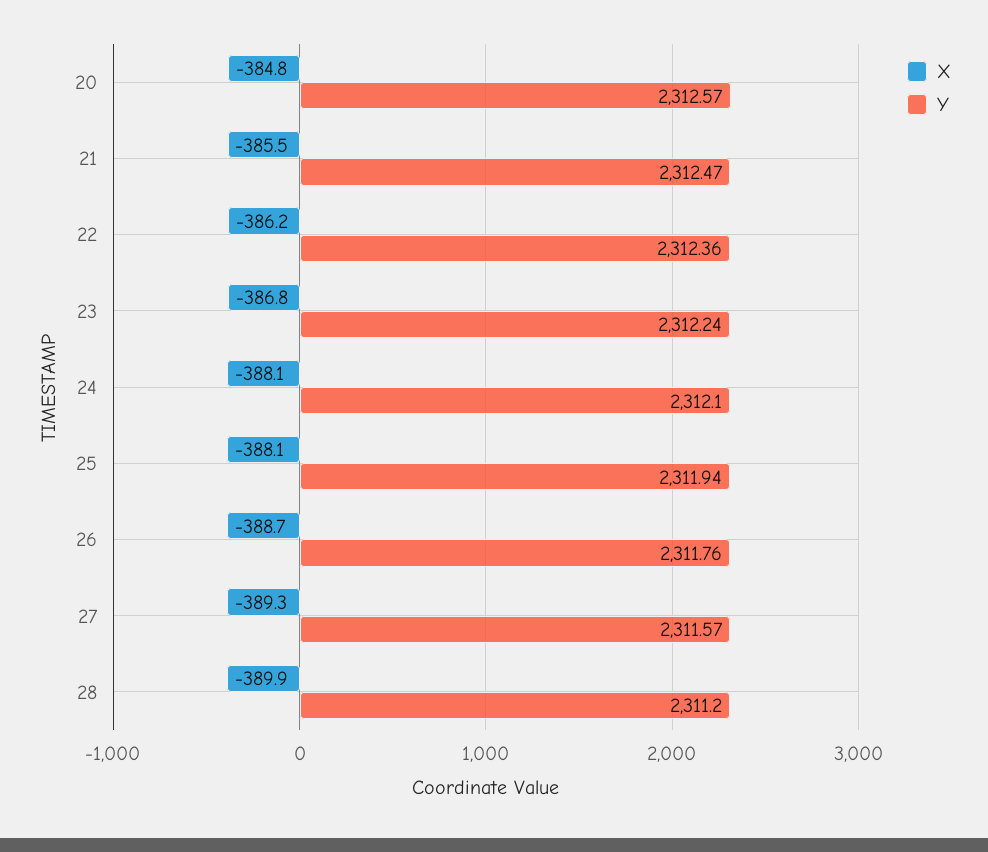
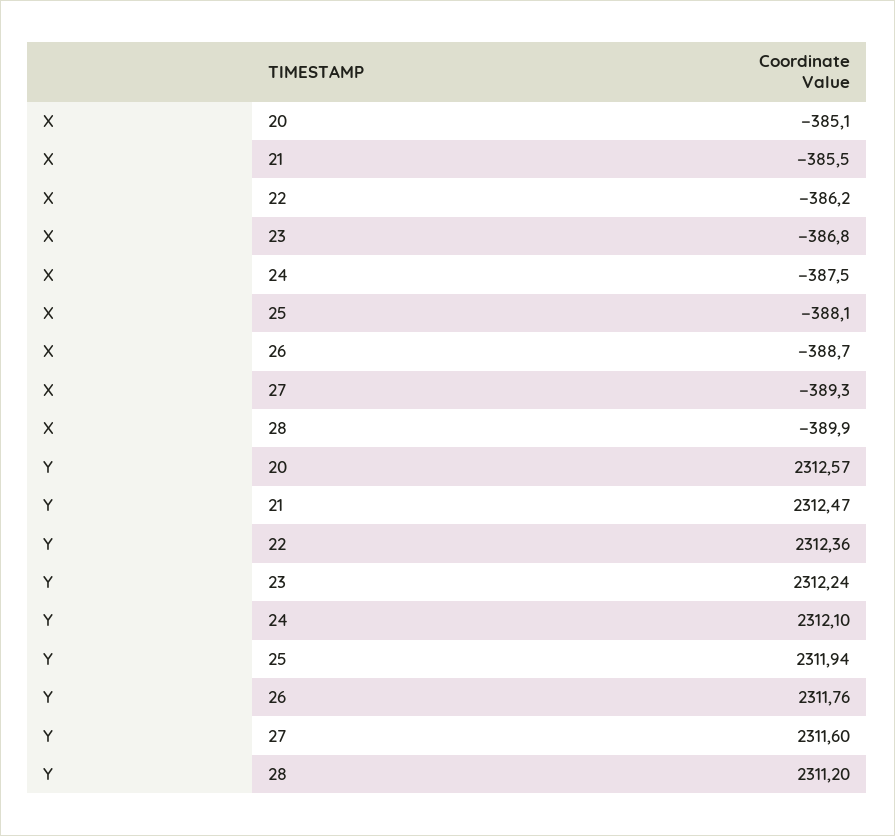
X, 20: -384.8 -> -385.1
X, 24: -388.1 -> -387.5
Y, 27: 2311.57 -> 2311.6

